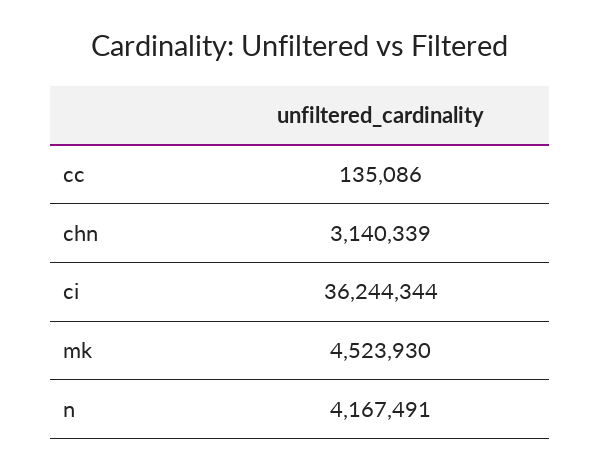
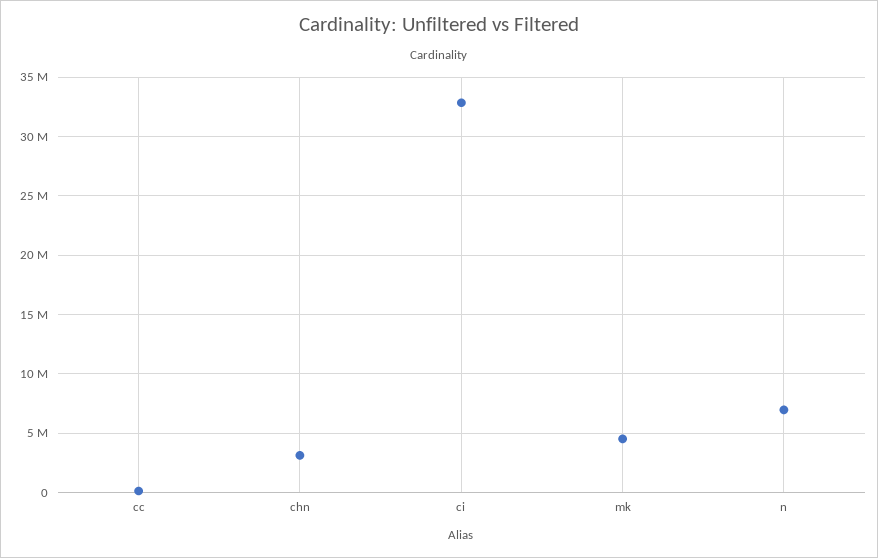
ci: 36244344 -> 33000000
n: 4167491 -> 7000000

